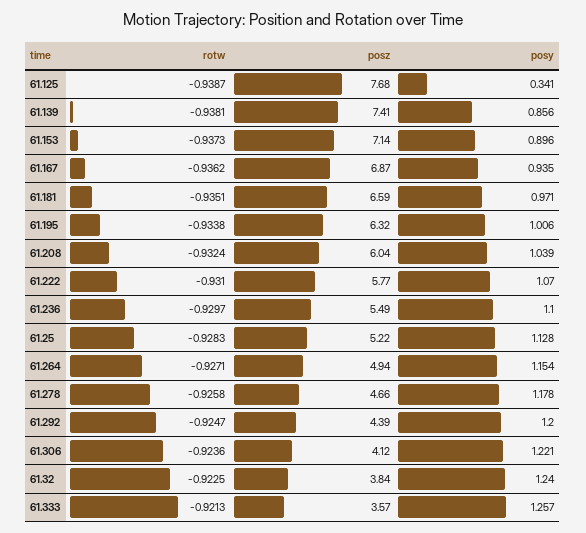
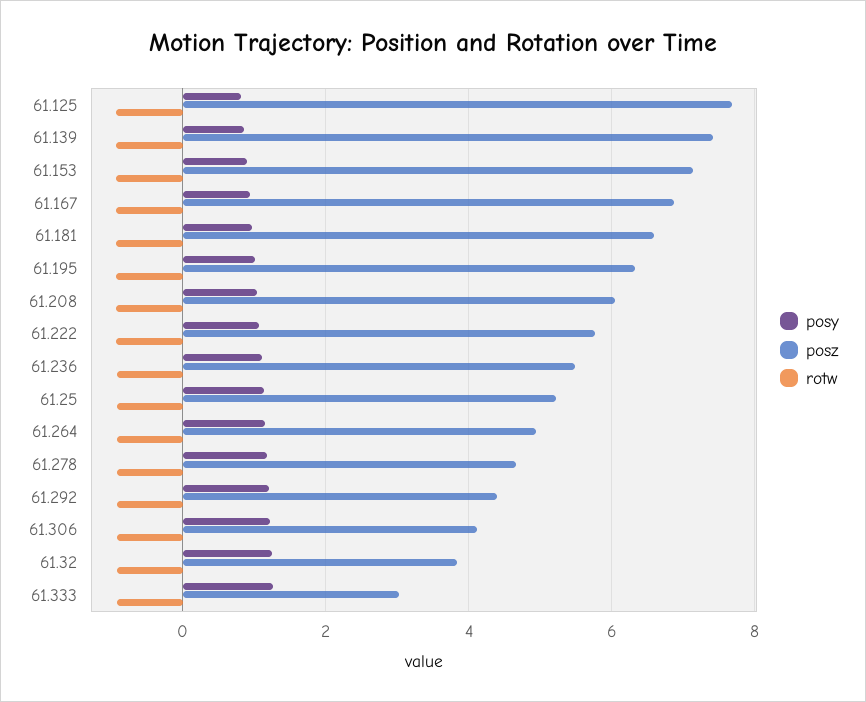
posy, 61.125: 0.341 -> 0.8
posz, 61.333: 3.57 -> 3

